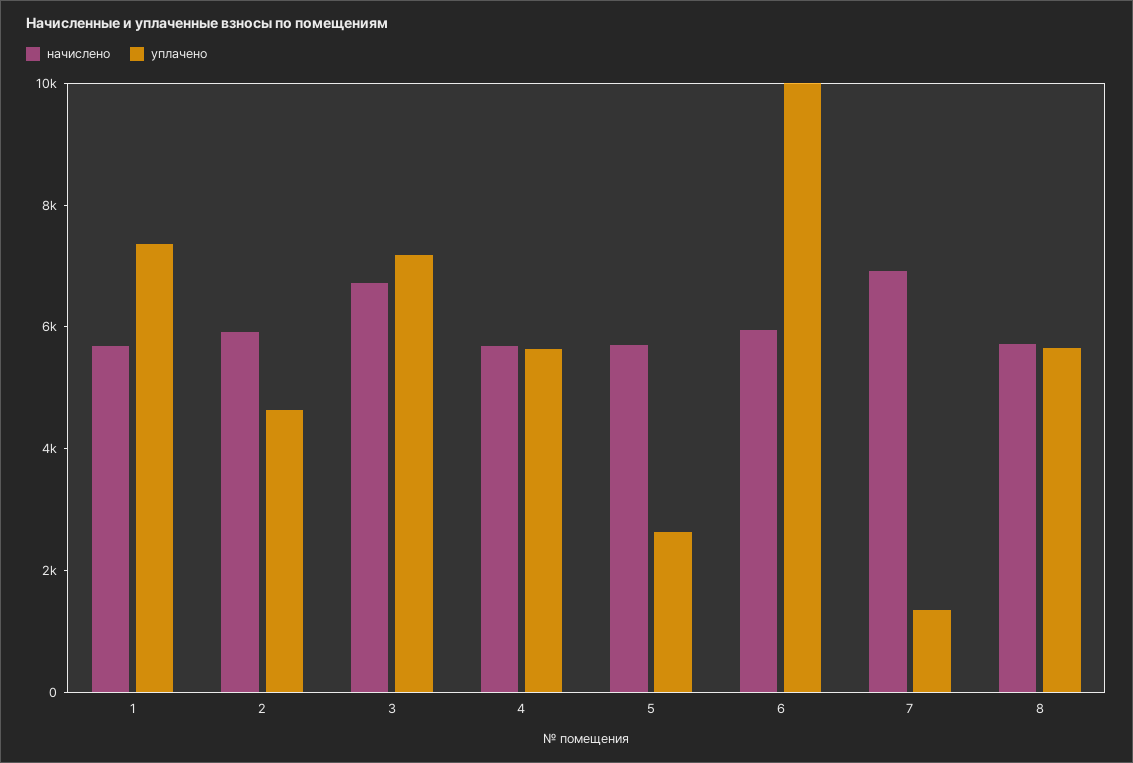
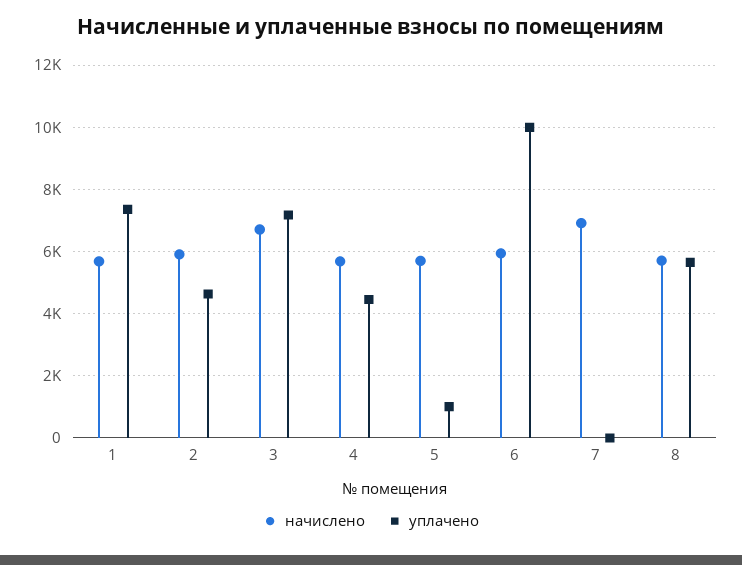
уплачено, 4: 5500 -> 4400
уплачено, 5: 2500 -> 1000
уплачено, 7: 1500 -> 0

